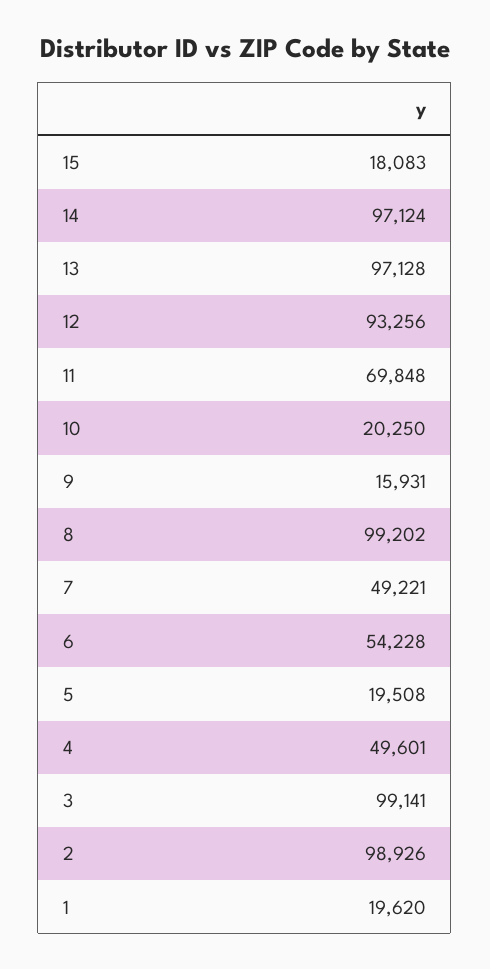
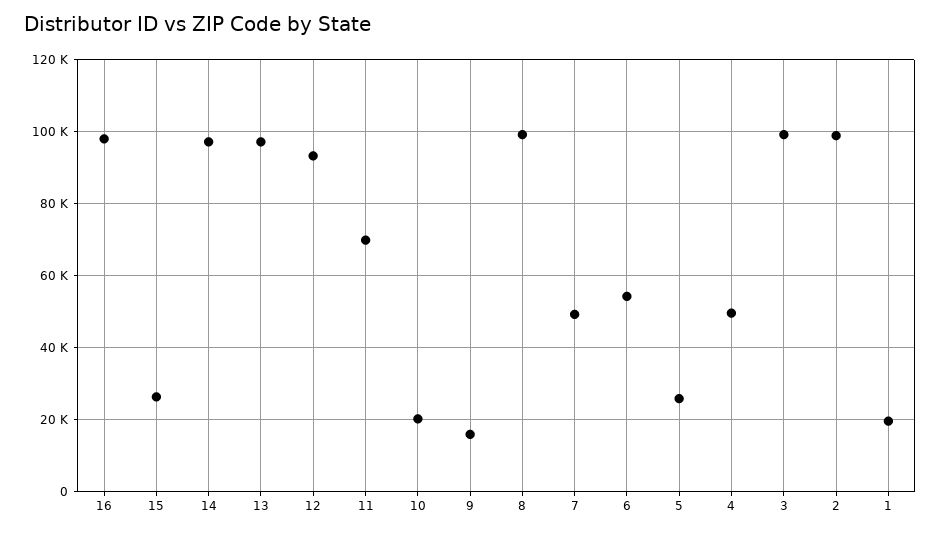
15: 18083 -> 26000
5: 19508 -> 26000
16: none -> 98000

